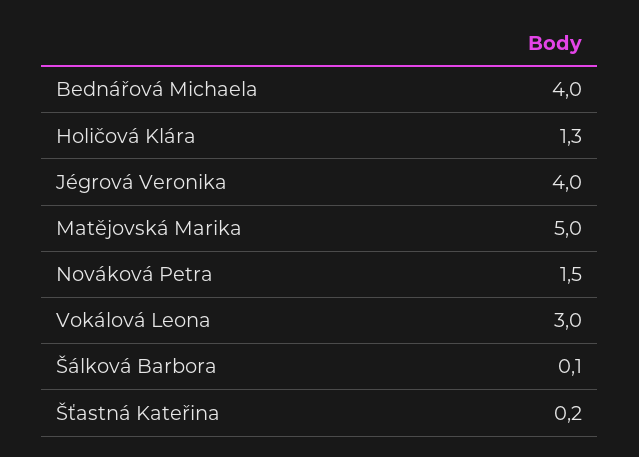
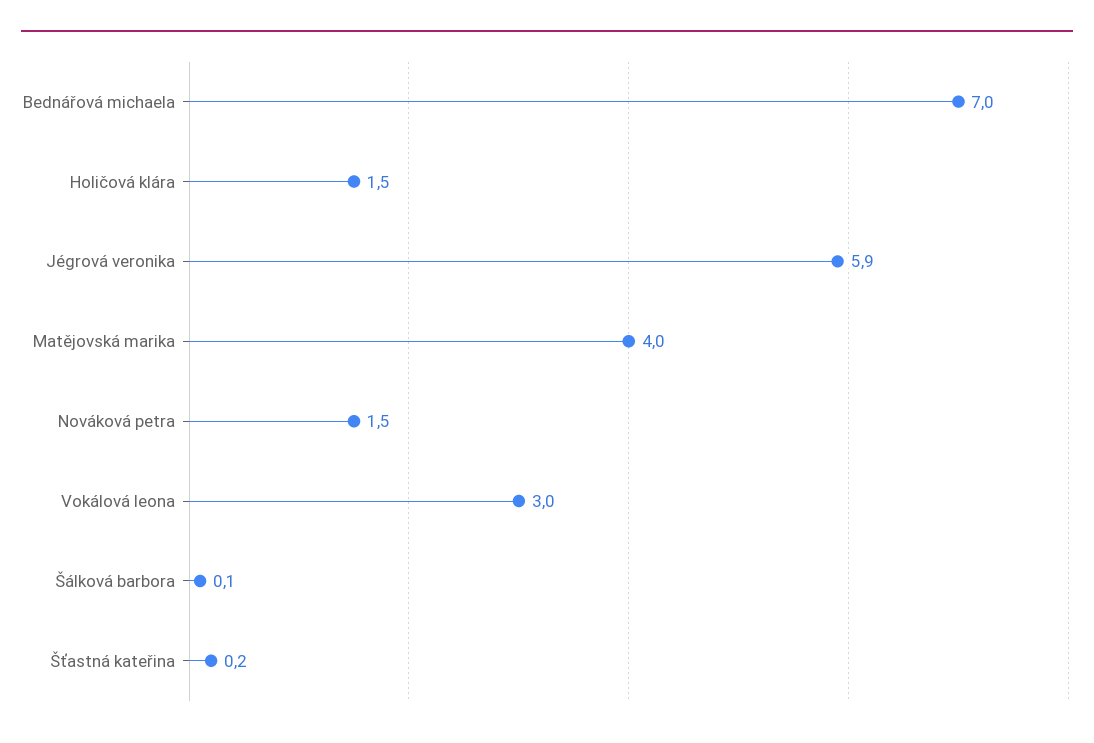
Bednářová Michaela: 4 -> 7
Holičová Klára: 1.3 -> 1.5
Jégrová Veronika: 4 -> 5.9
Matějovská Marika: 5 -> 4

